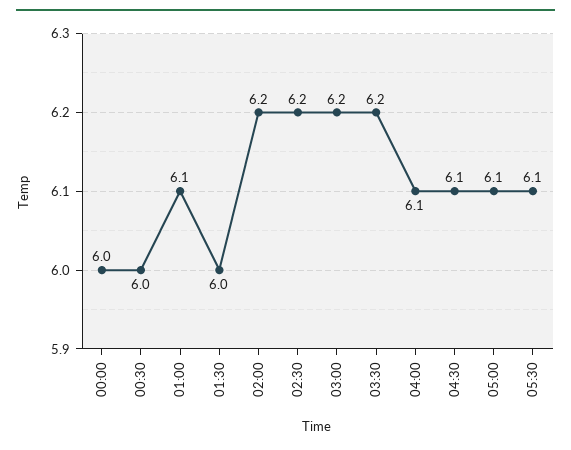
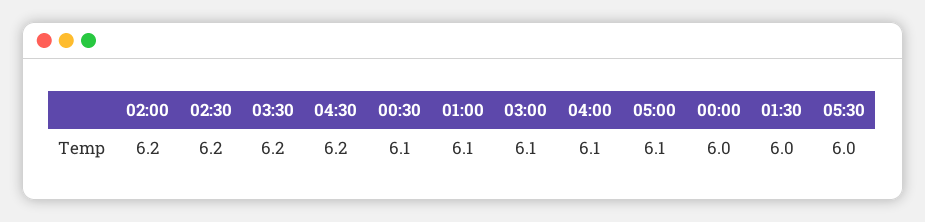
00:30: 6 -> 6.1
03:00: 6.2 -> 6.1
04:30: 6.1 -> 6.2
05:30: 6.1 -> 6

